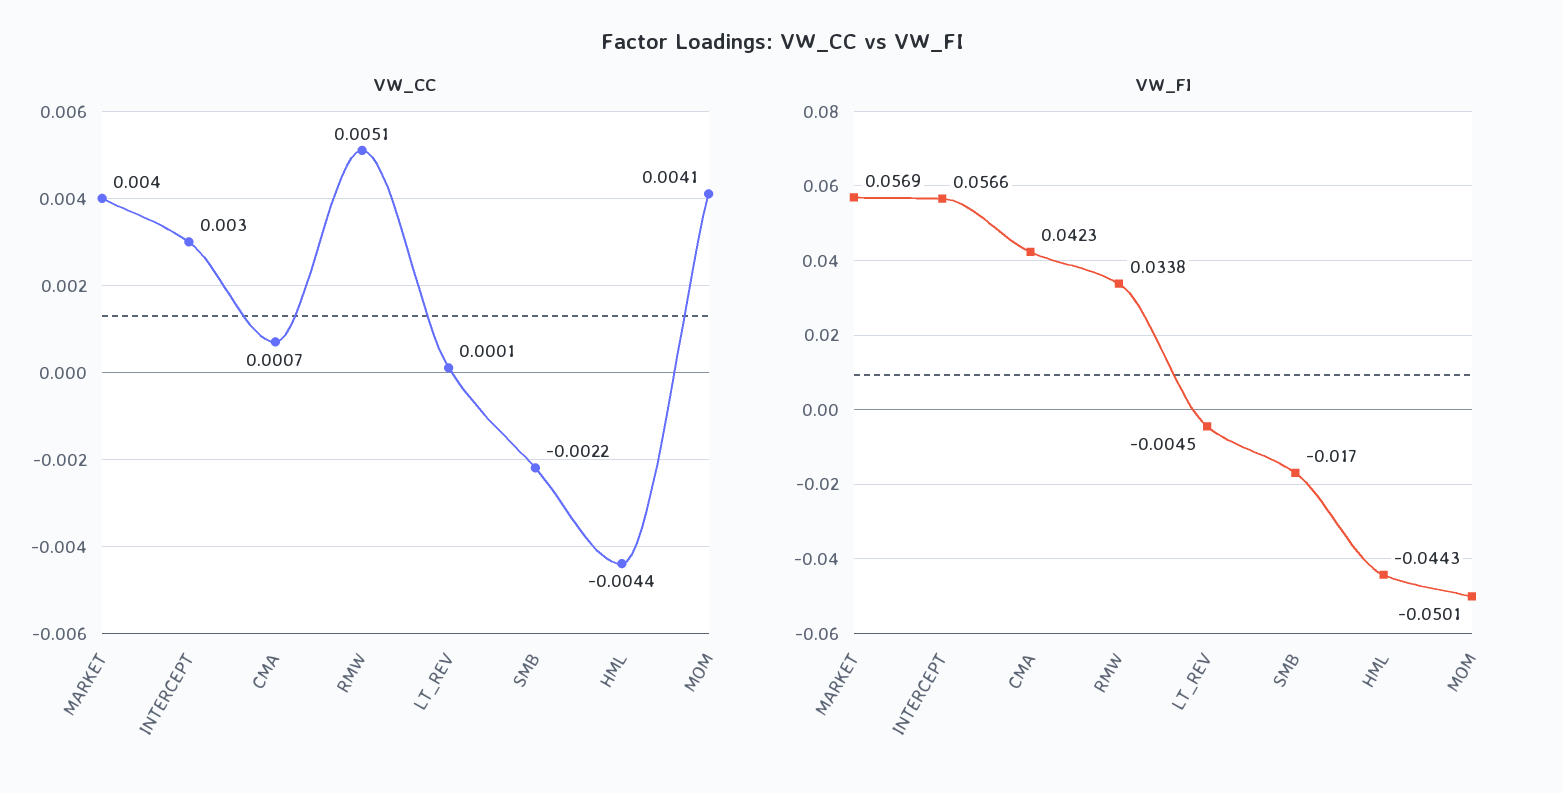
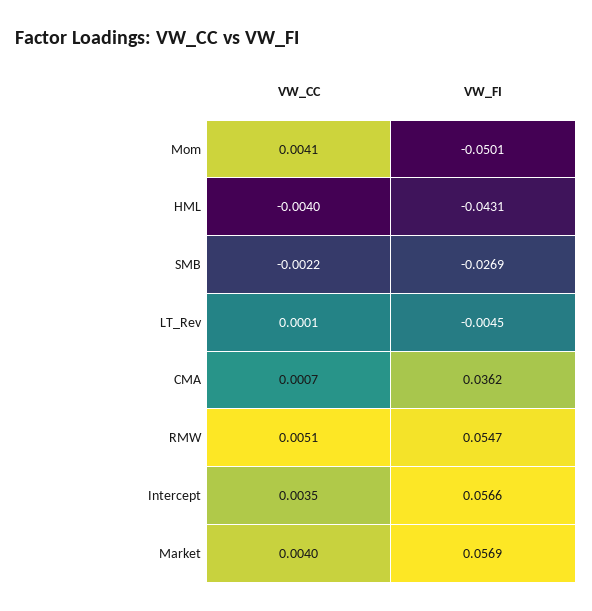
VW_CC, INTERCEPT: 0.003 -> 0.0035
VW_CC, HML: -0.0044 -> -0.004
VW_FI, CMA: 0.0423 -> 0.0362
VW_FI, RMW: 0.0338 -> 0.0547
VW_FI, SMB: -0.017 -> -0.0269
VW_FI, HML: -0.0443 -> -0.0431

